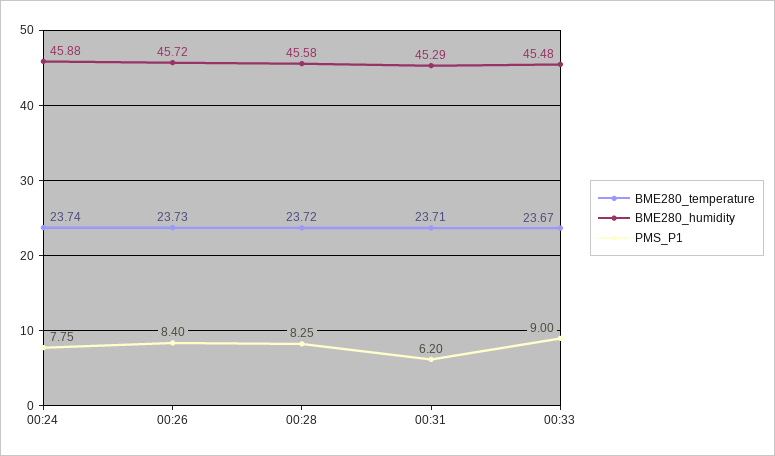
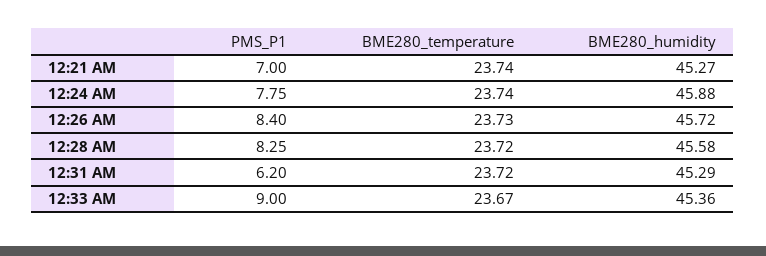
BME280_temperature, 00:31: 23.71 -> 23.72
BME280_humidity, 00:33: 45.48 -> 45.36
PMS_P1, 12:21 AM: none -> 7
BME280_temperature, 12:21 AM: none -> 23.74
BME280_humidity, 12:21 AM: none -> 45.27

